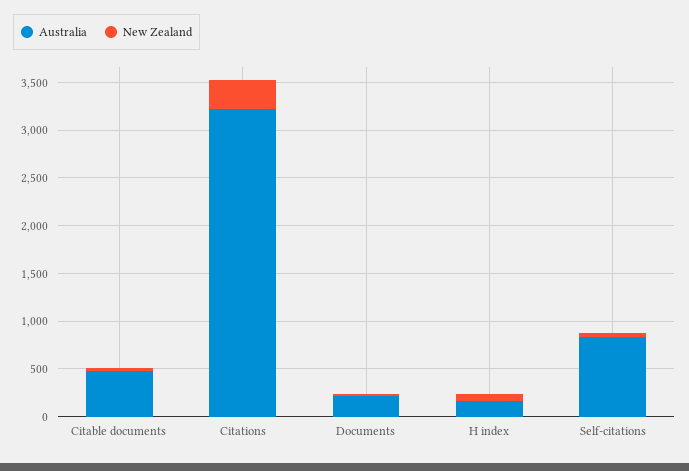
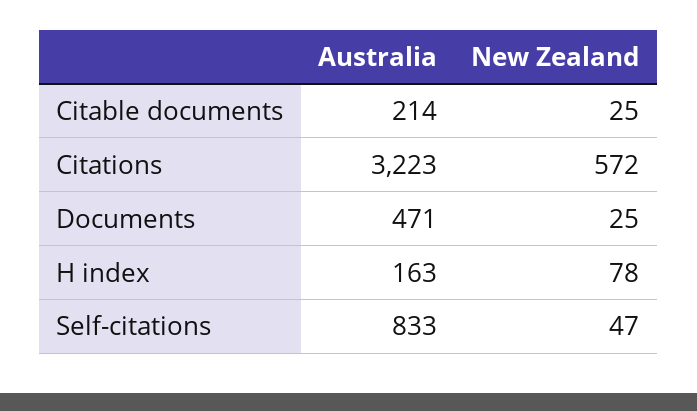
Australia, Citable documents: 500 -> 214
New Zealand, Citations: 300 -> 572
Australia, Documents: 200 -> 471

